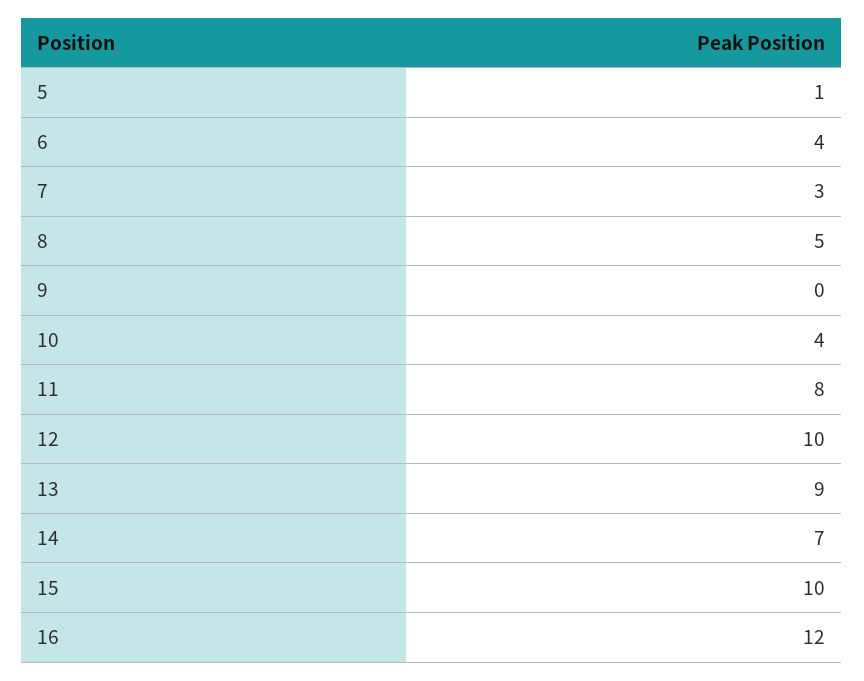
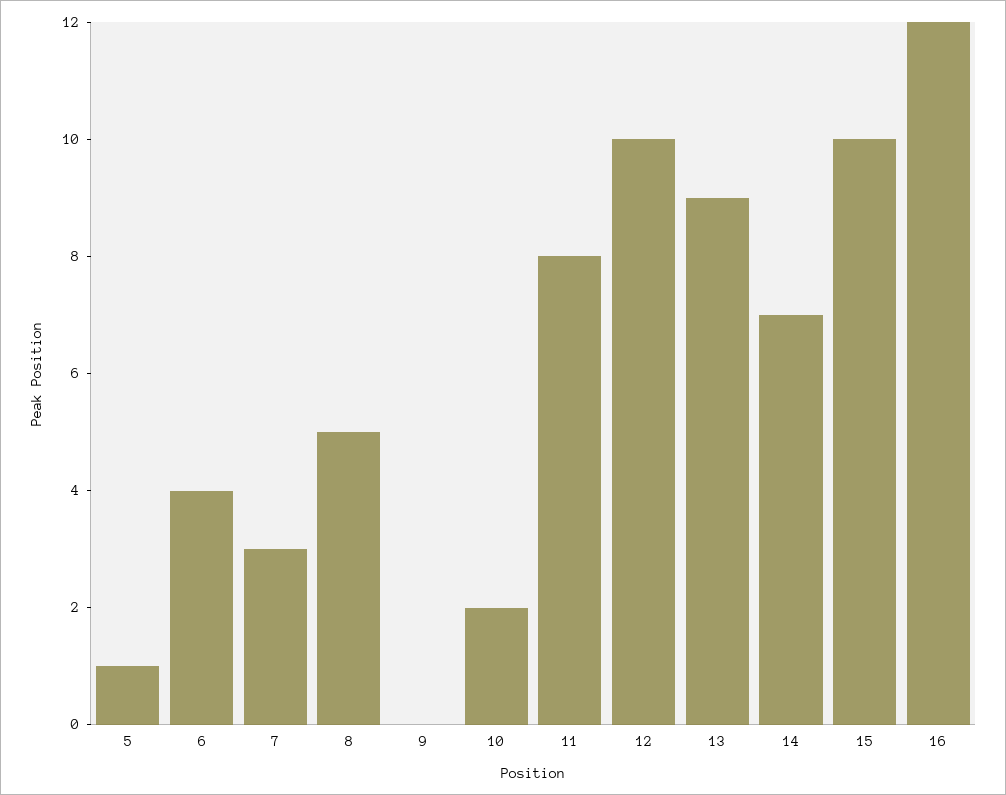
10: 4 -> 2

